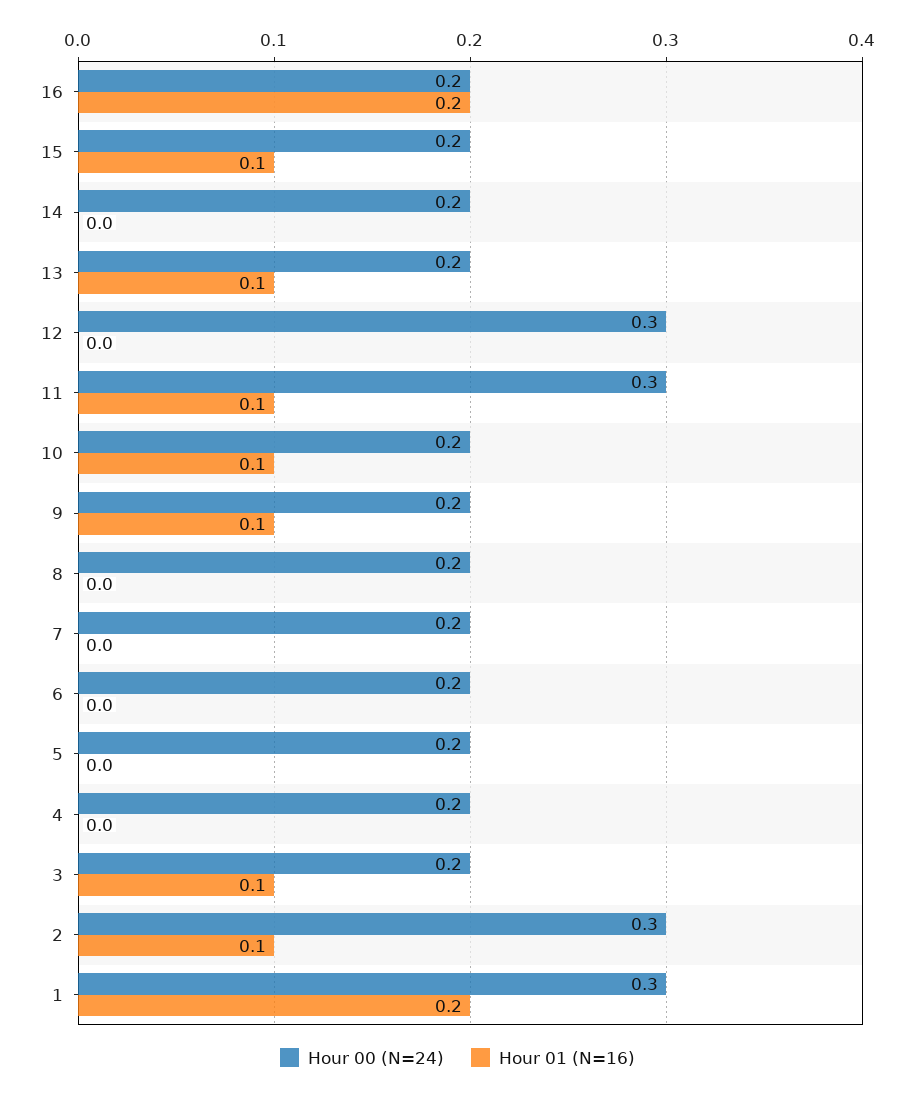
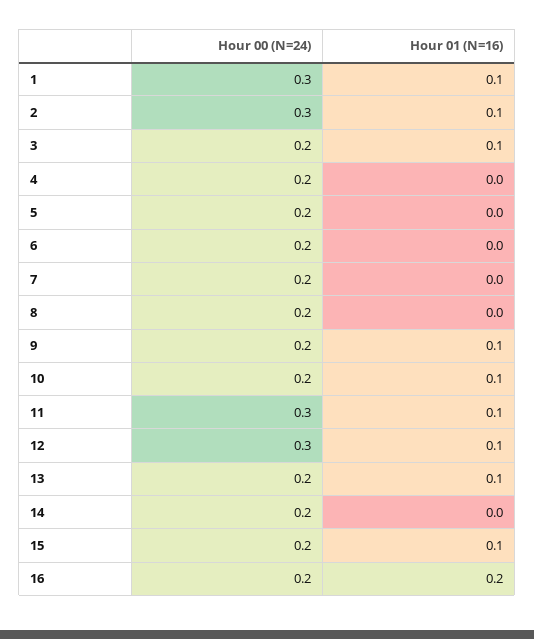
Hour 01 (N=16), 12: 0 -> 0.1
Hour 01 (N=16), 1: 0.2 -> 0.1

